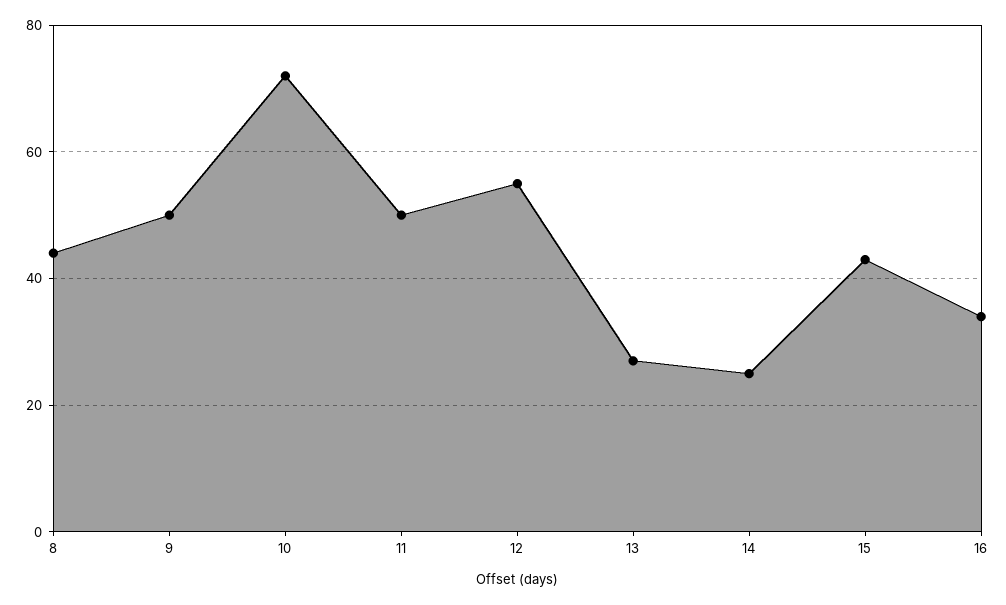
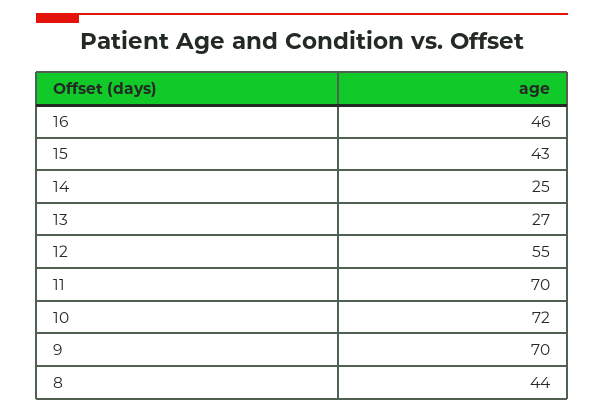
9: 50 -> 70
11: 50 -> 70
16: 35 -> 46

